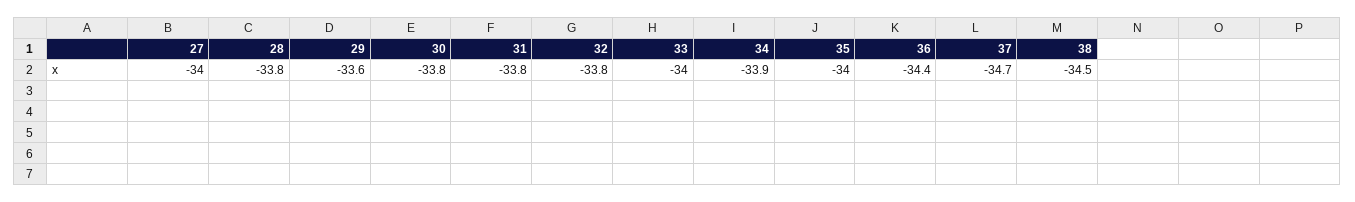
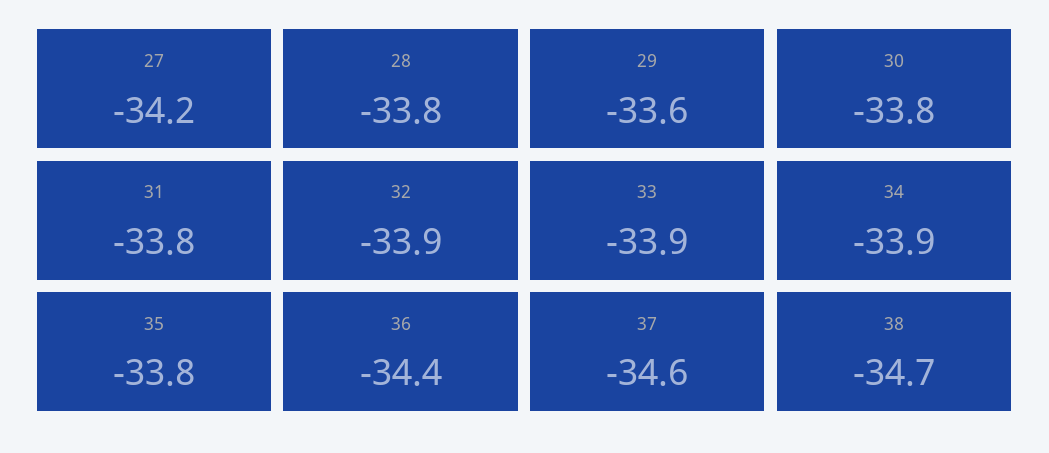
27: -34 -> -34.2
32: -33.8 -> -33.9
33: -34 -> -33.9
35: -34 -> -33.8
37: -34.7 -> -34.6
38: -34.5 -> -34.7

